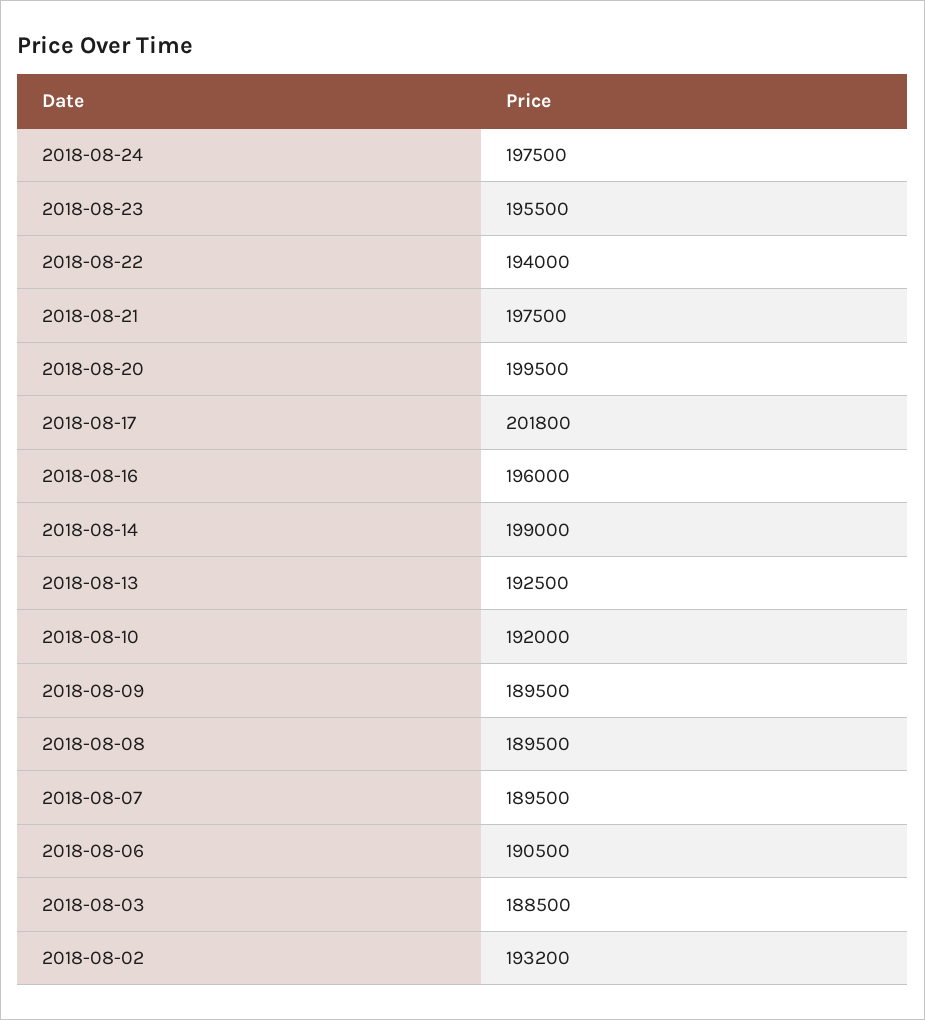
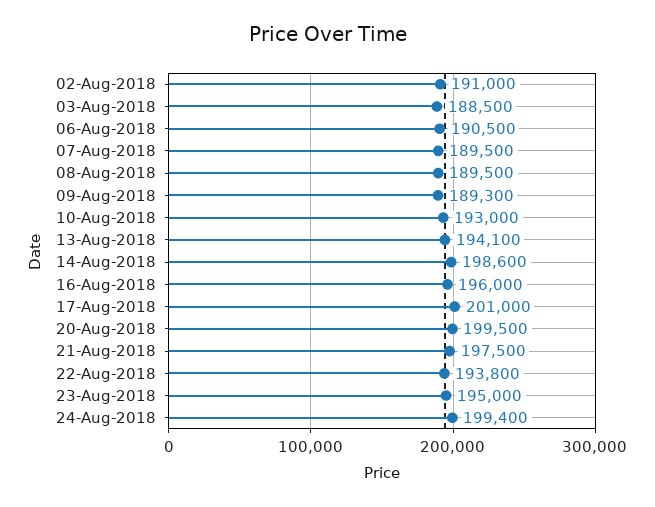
2018-08-24: 197500 -> 199400
2018-08-23: 195500 -> 195000
2018-08-22: 194000 -> 193800
2018-08-17: 201800 -> 201000
2018-08-14: 199000 -> 198600
2018-08-13: 192500 -> 194100
2018-08-10: 192000 -> 193000
2018-08-09: 189500 -> 189300
2018-08-02: 193200 -> 191000

